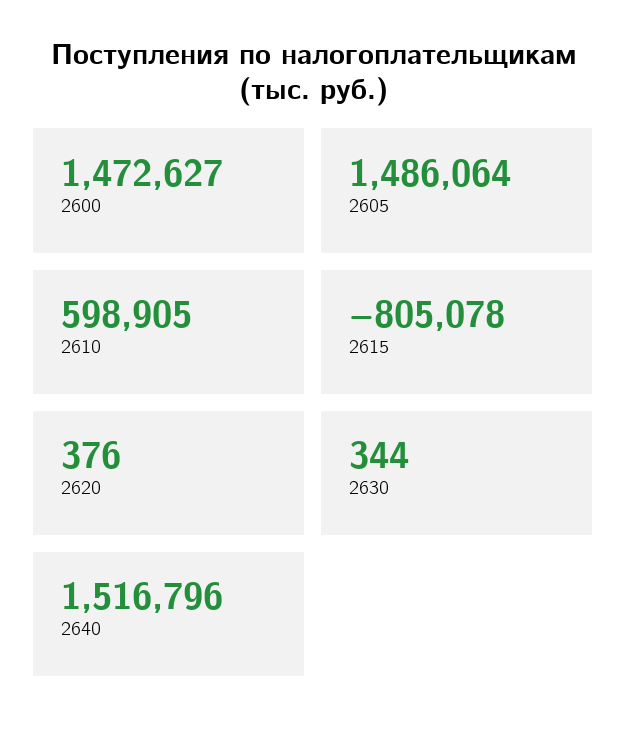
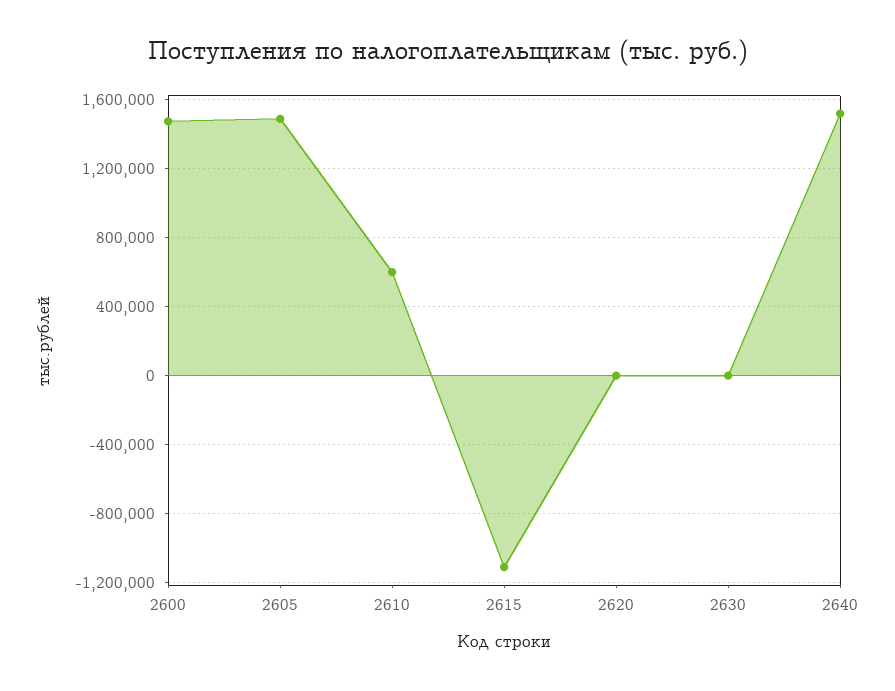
2615: -805078 -> -1100000

